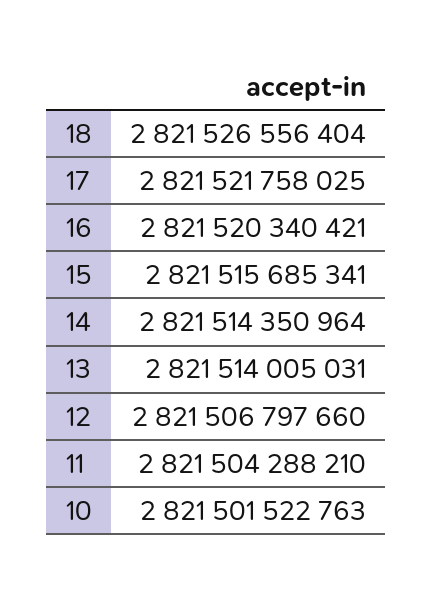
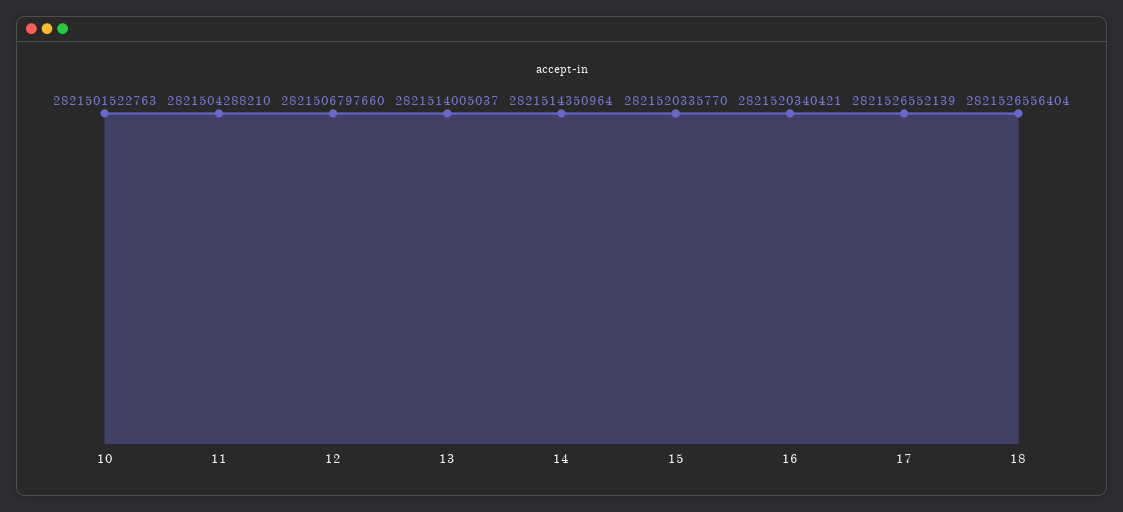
17: 2821521758025 -> 2821526552139
15: 2821515685341 -> 2821520335770
13: 2821514005031 -> 2821514005037

